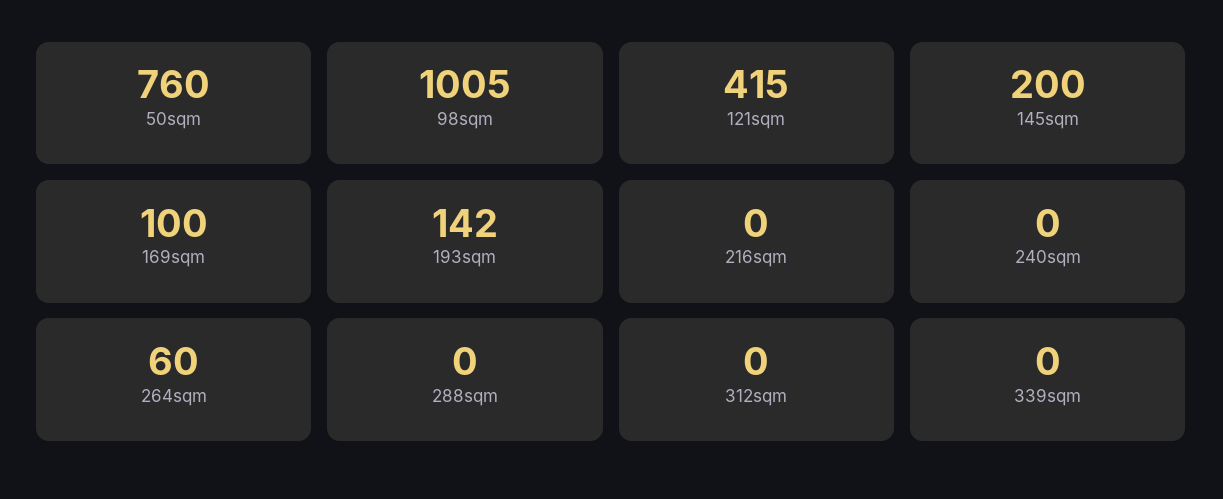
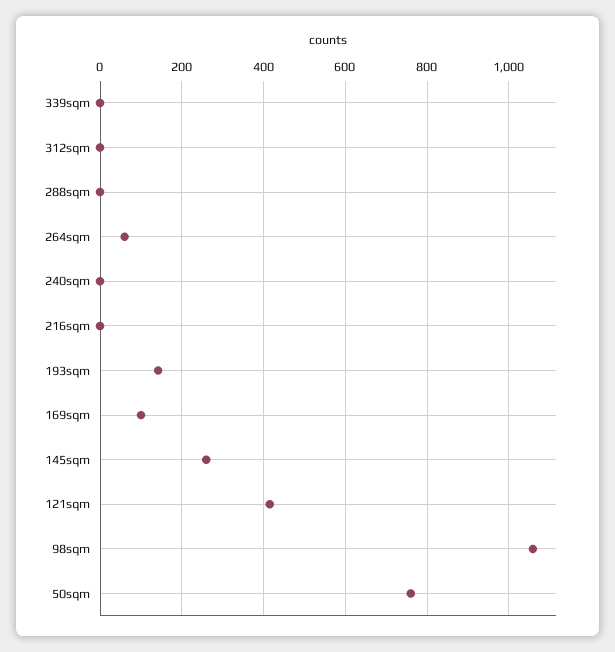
98sqm: 1005 -> 1060
145sqm: 200 -> 260

